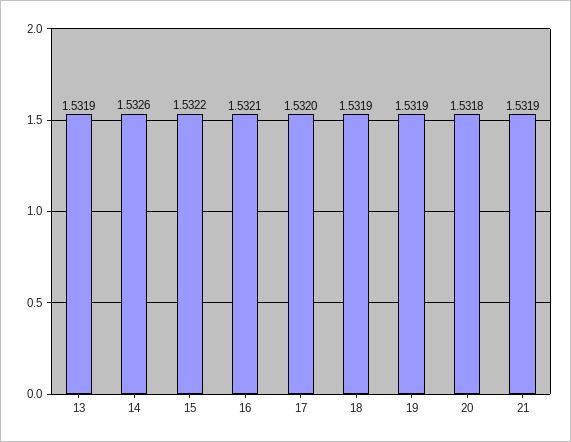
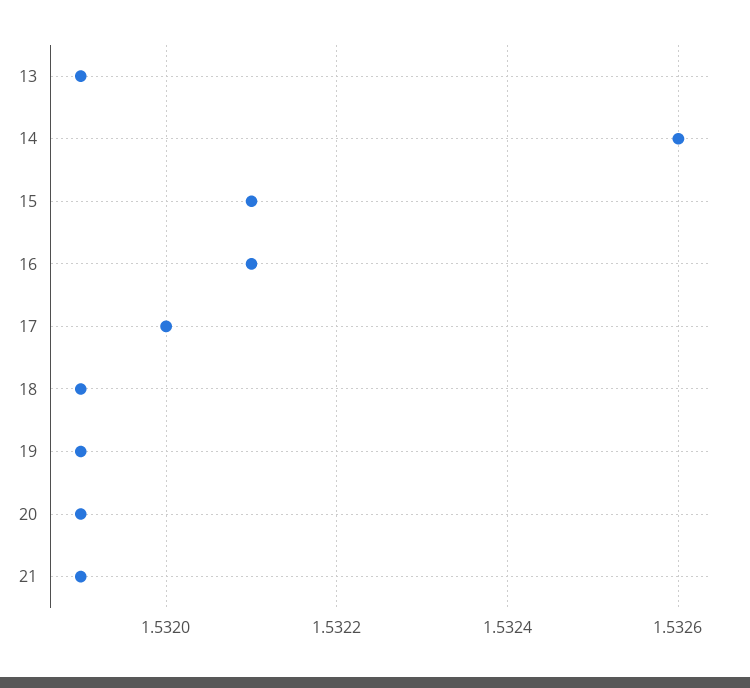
15: 1.5322 -> 1.5321
20: 1.5318 -> 1.5319

